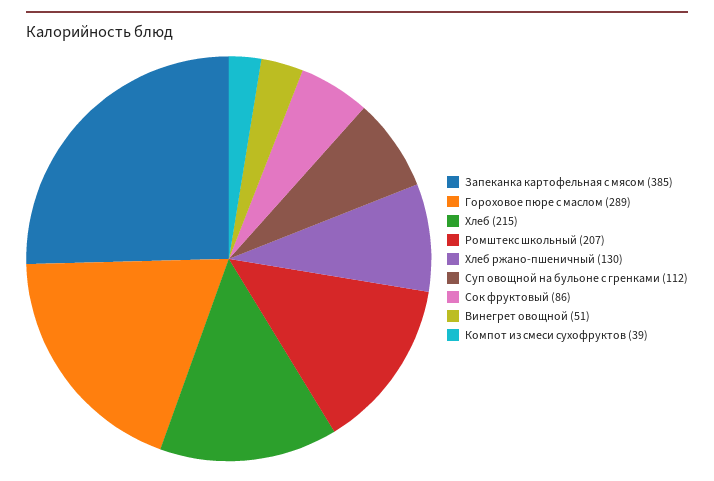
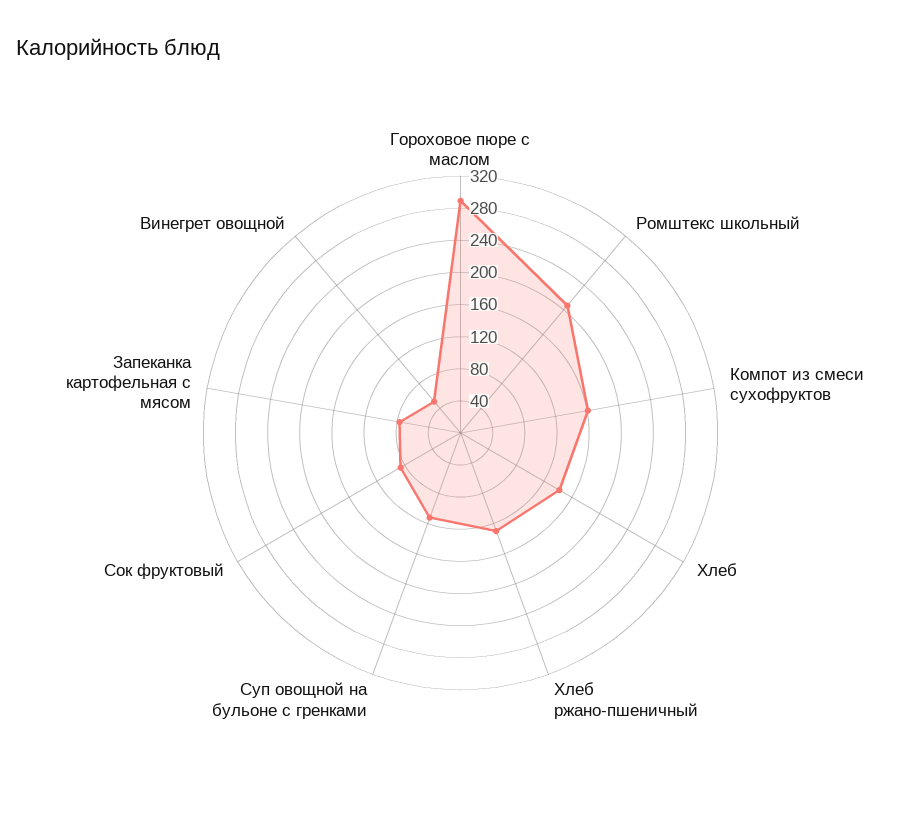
Запеканка картофельная с мясом: 385 -> 80
Хлеб: 215 -> 140
Компот из смеси сухофруктов: 39 -> 160

